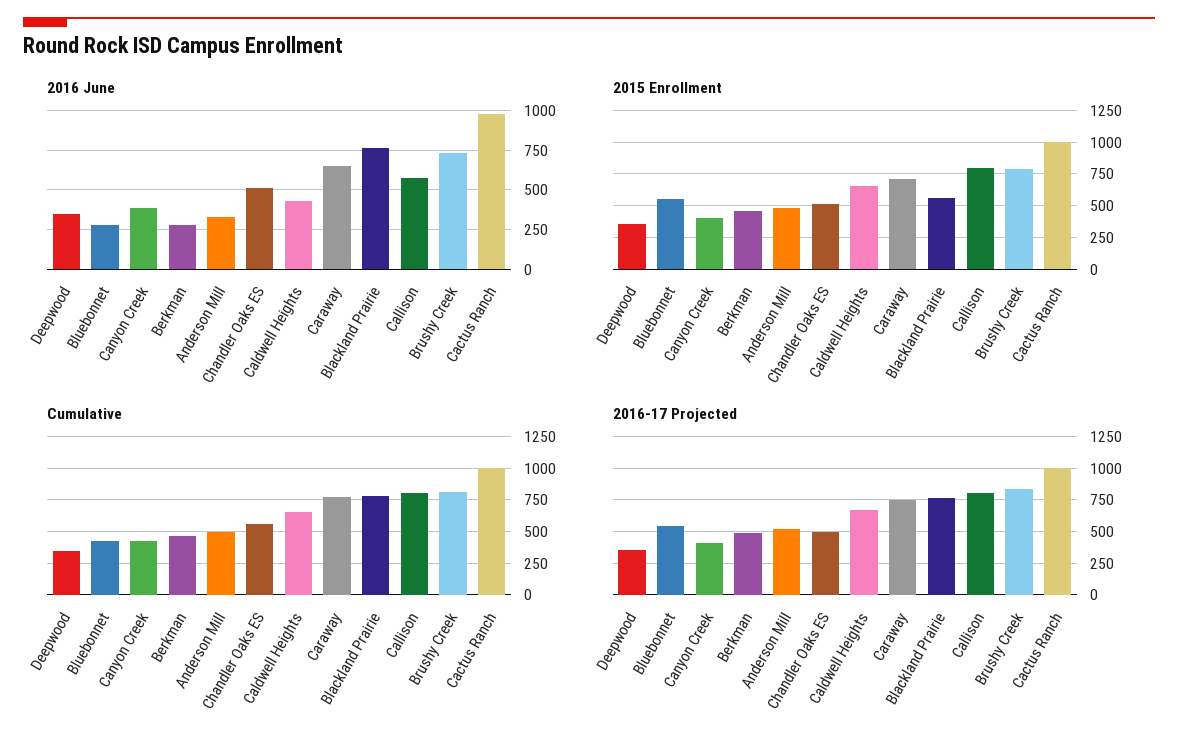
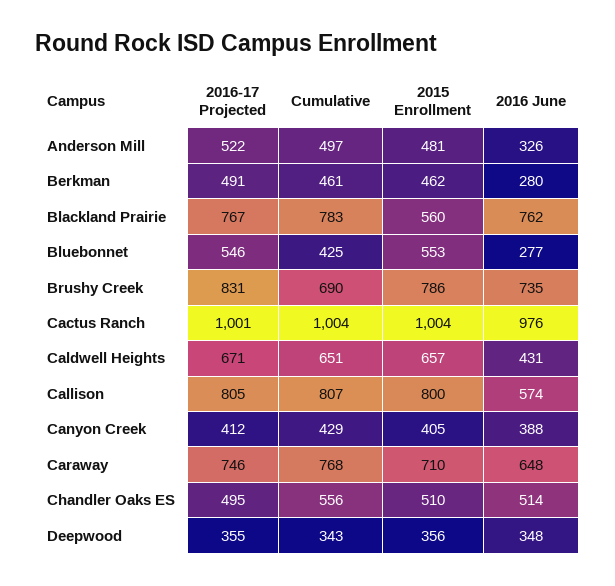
Cumulative, Brushy Creek: 800 -> 690

